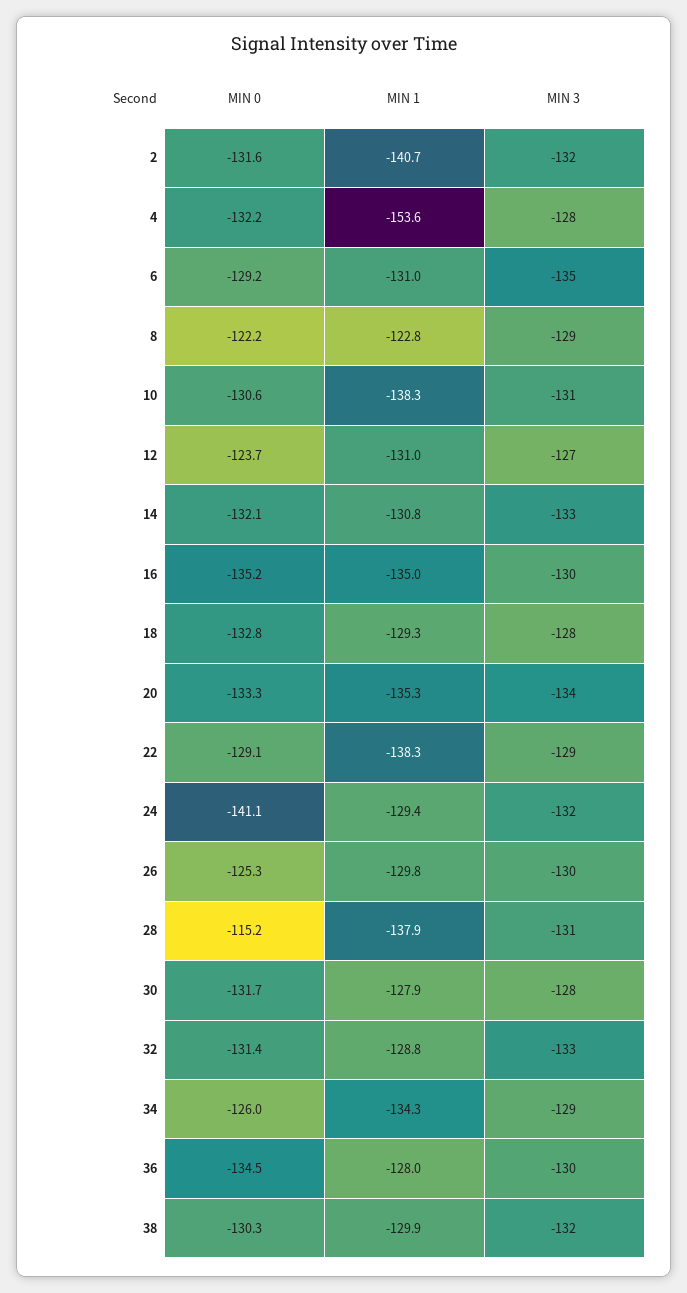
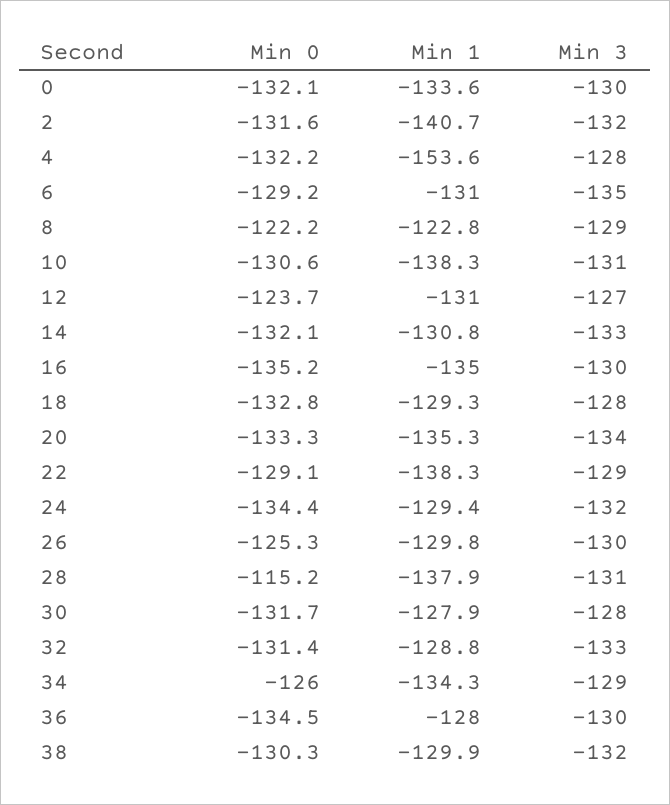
MIN 0, 24: -141.1 -> -134.4
MIN 0, 0: none -> -132.1
MIN 1, 0: none -> -133.6
MIN 3, 0: none -> -130

